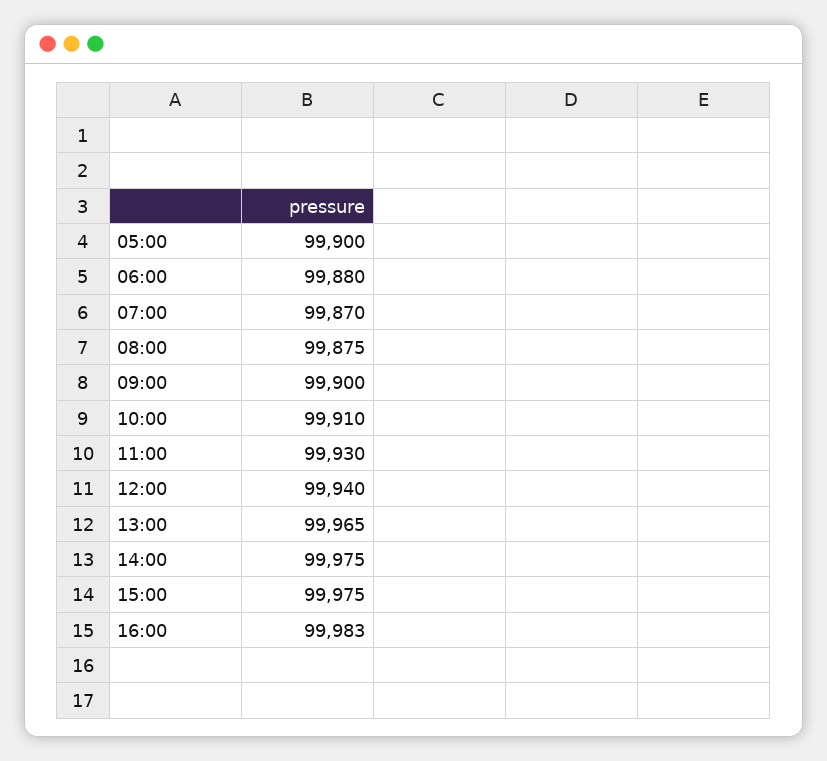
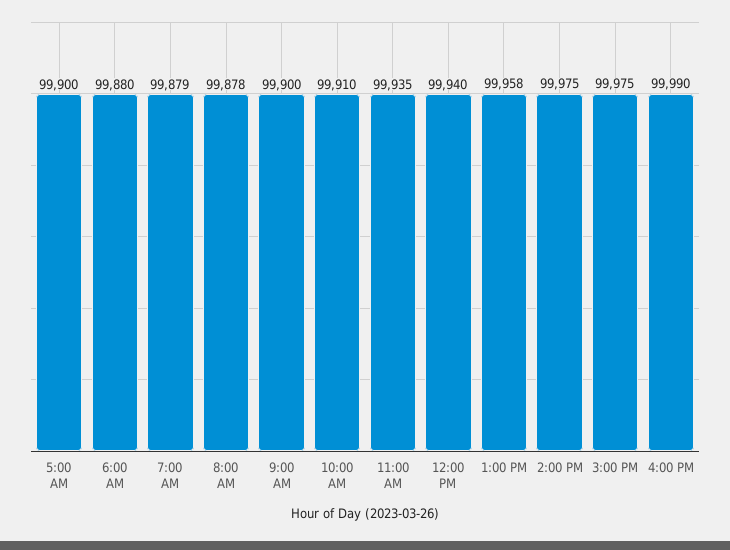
07:00: 99870 -> 99879
08:00: 99875 -> 99878
11:00: 99930 -> 99935
13:00: 99965 -> 99958
16:00: 99983 -> 99990

